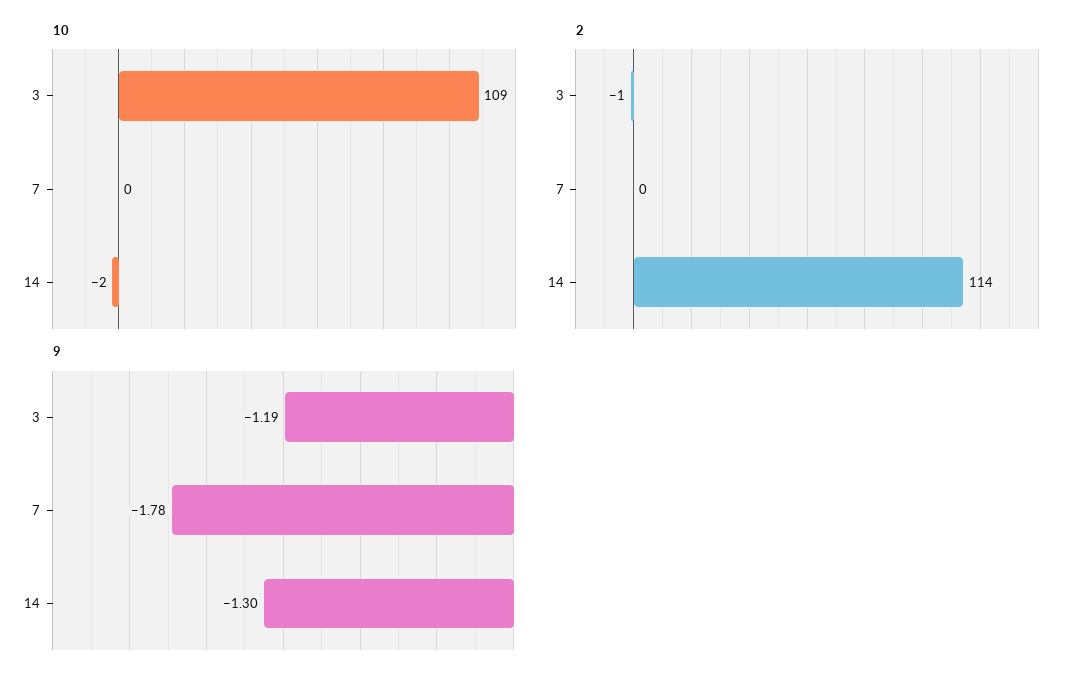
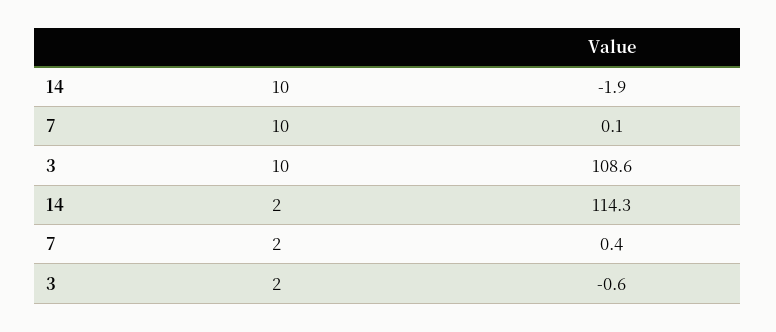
9, 3: -1.19 -> none
9, 7: -1.78 -> none
9, 14: -1.3 -> none

